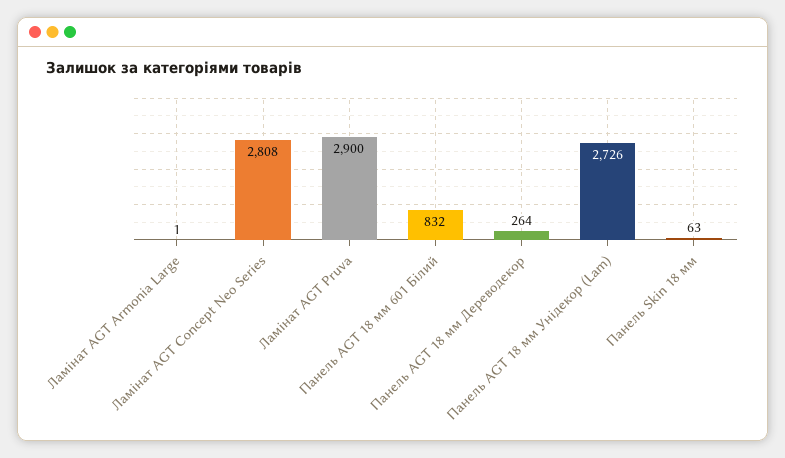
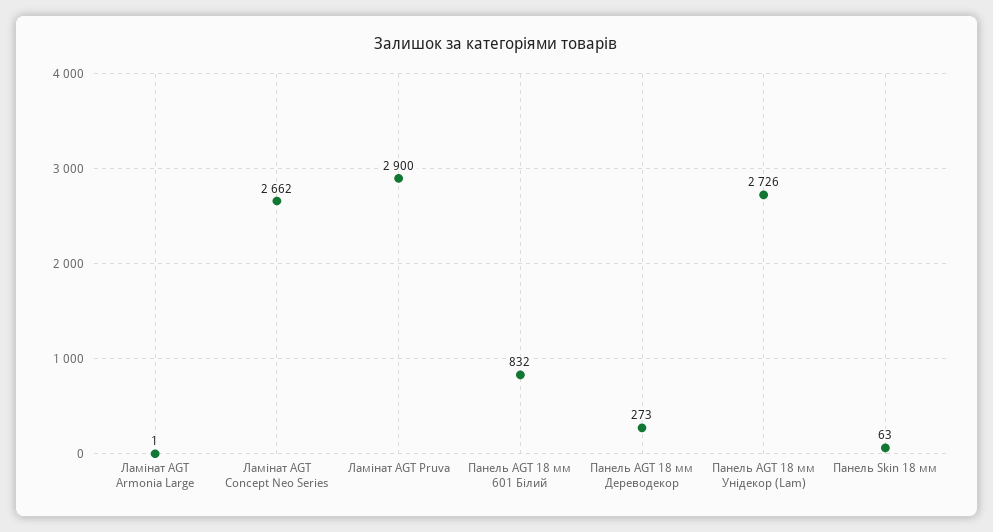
Ламінат AGT Concept Neo Series: 2808 -> 2662
Панель AGT 18 мм Дереводекор: 264 -> 273

